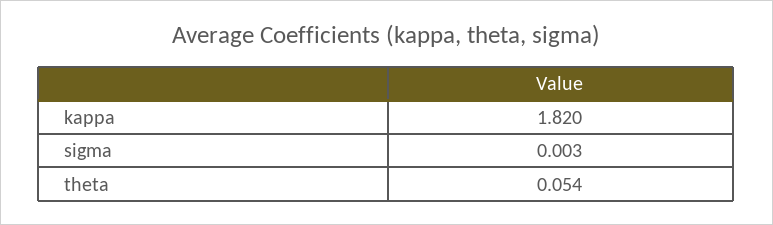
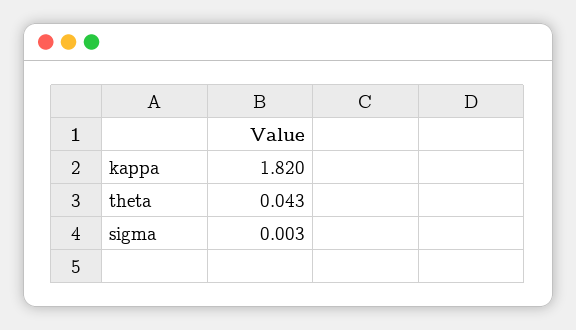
theta: 0.054 -> 0.043

